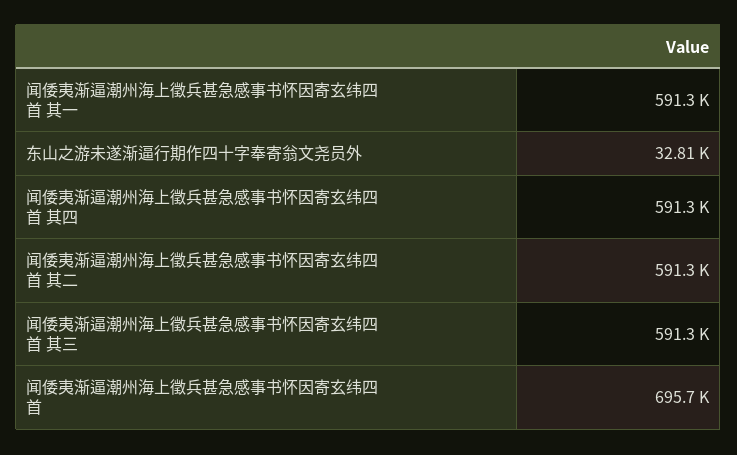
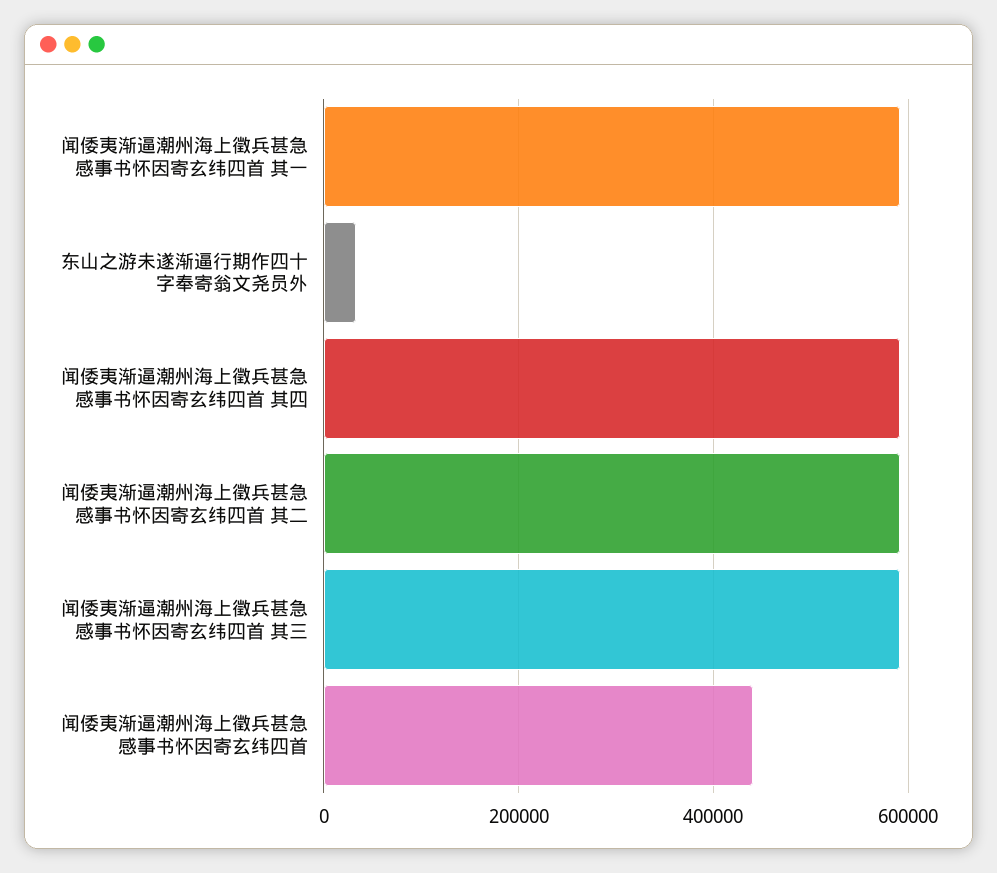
闻倭夷渐逼潮州海上徵兵甚急感事书怀因寄玄纬四首: 695700 -> 440000

